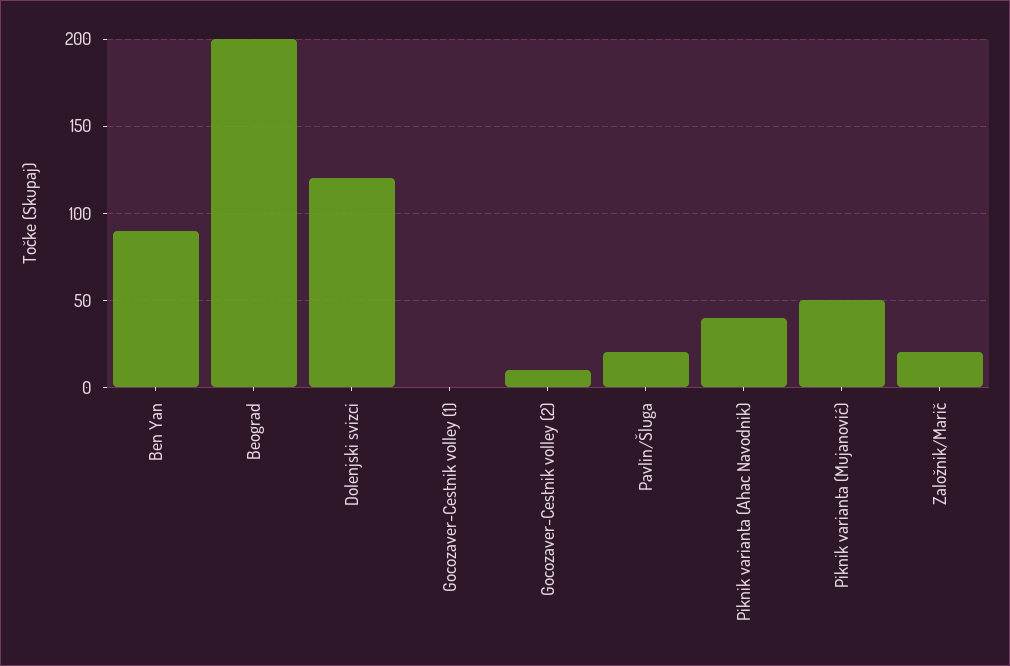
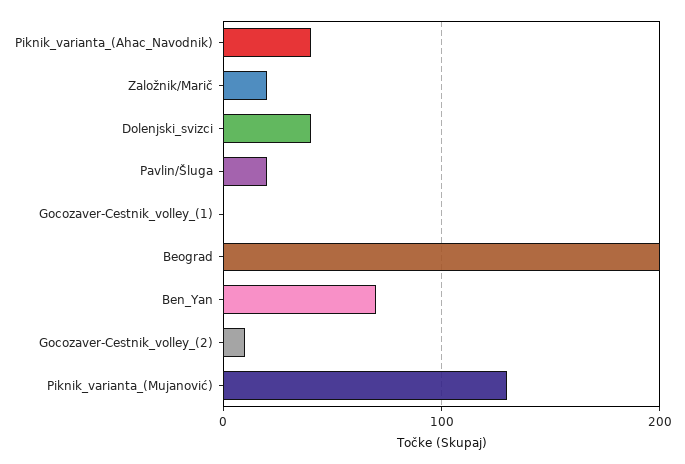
Ben Yan: 90 -> 70
Dolenjski svizci: 120 -> 40
Piknik varianta (Mujanović): 50 -> 130

